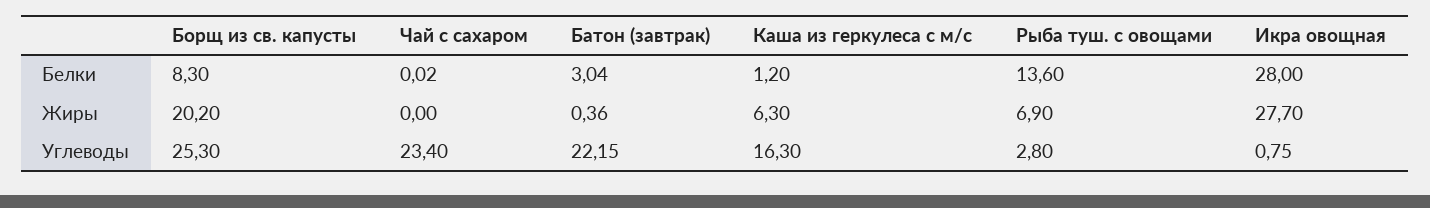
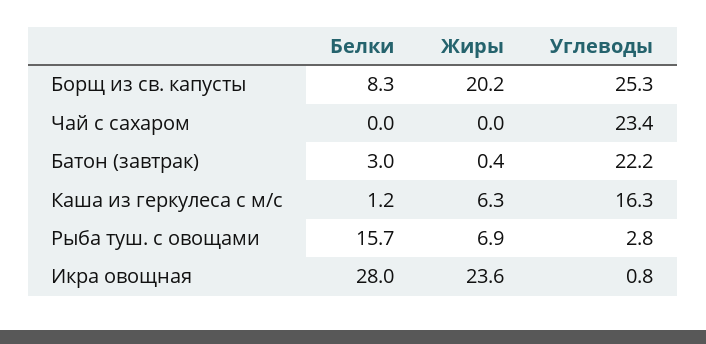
Рыба туш. с овощами, Белки: 13.6 -> 15.7
Икра овощная, Жиры: 27.7 -> 23.6

